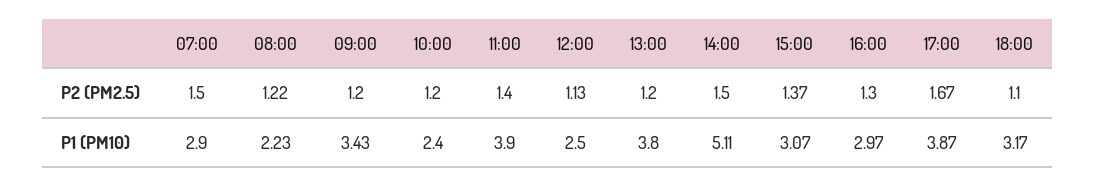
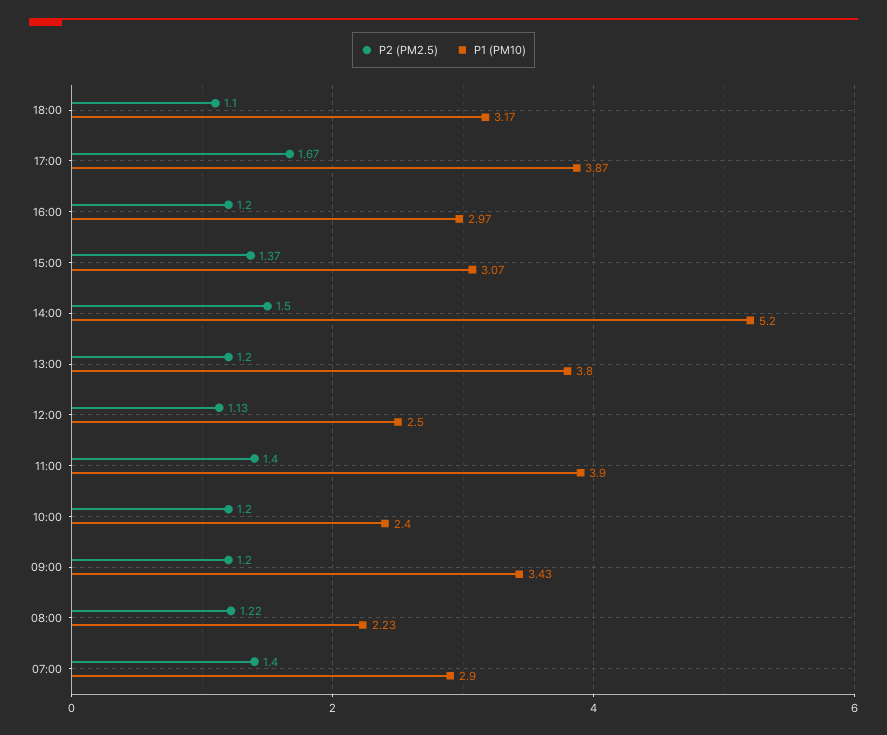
P2 (PM2.5), 07:00: 1.5 -> 1.4
P2 (PM2.5), 16:00: 1.3 -> 1.2
P1 (PM10), 14:00: 5.11 -> 5.2

